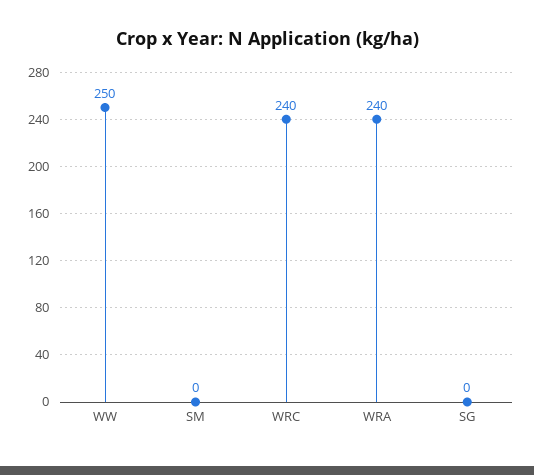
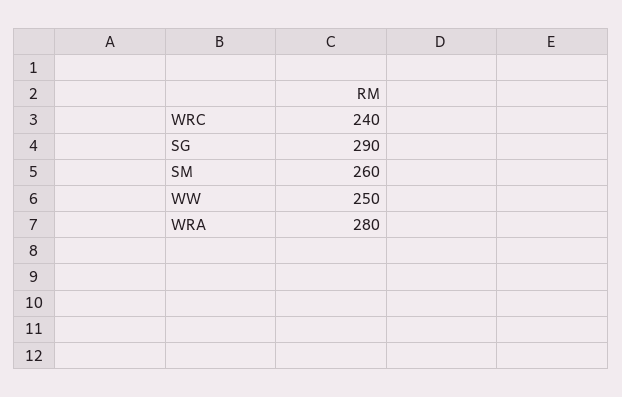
SM: 0 -> 260
WRA: 240 -> 280
SG: 0 -> 290

